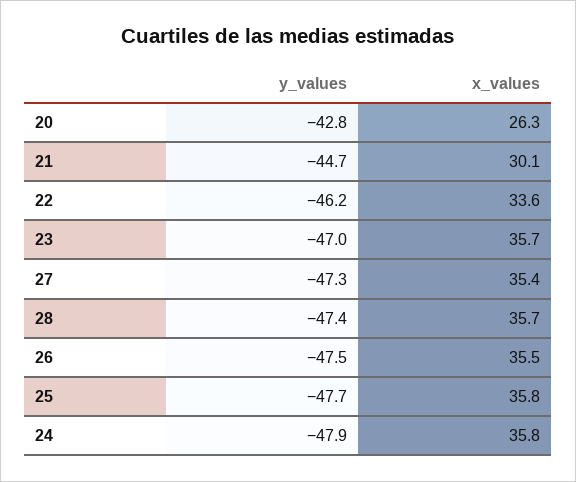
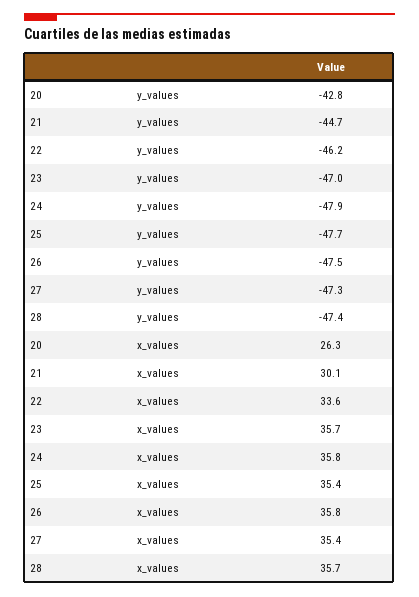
x_values, 26: 35.5 -> 35.8
x_values, 25: 35.8 -> 35.4

